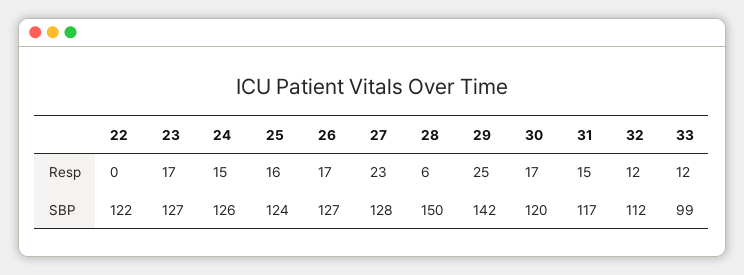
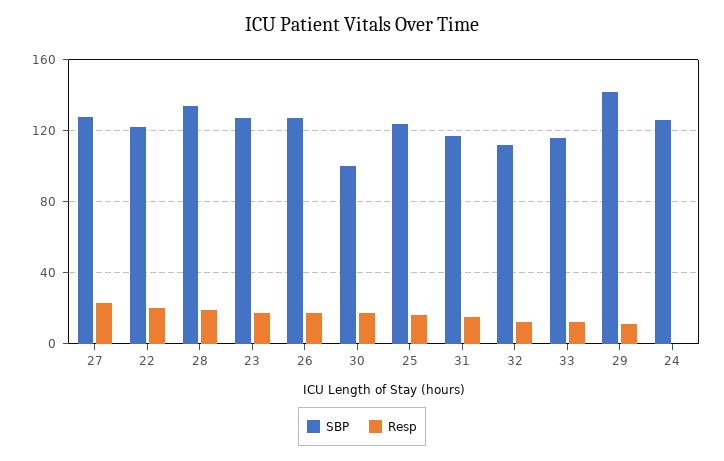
Resp, 22: 0 -> 20
Resp, 24: 15 -> 0
Resp, 28: 6 -> 20
Resp, 29: 25 -> 10
SBP, 28: 150 -> 135
SBP, 30: 120 -> 100
SBP, 33: 99 -> 115

